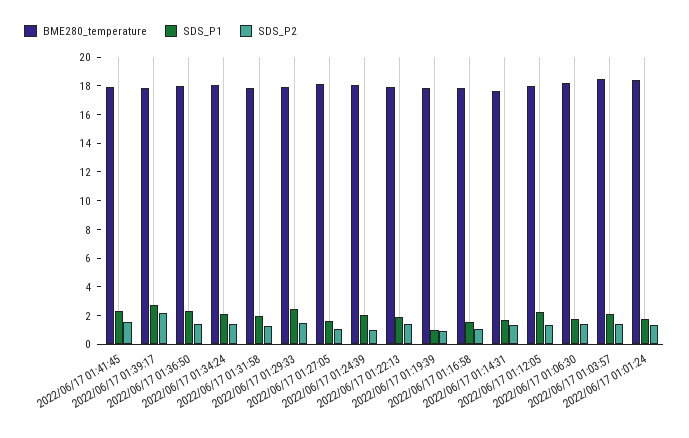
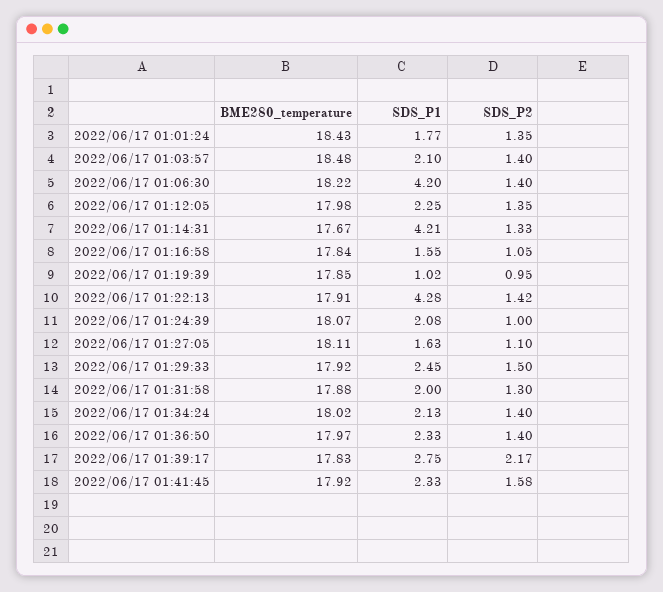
SDS_P1, 2022/06/17 01:22:13: 2 -> 4.28
SDS_P1, 2022/06/17 01:14:31: 2 -> 4.21
SDS_P1, 2022/06/17 01:06:30: 2 -> 4.2

